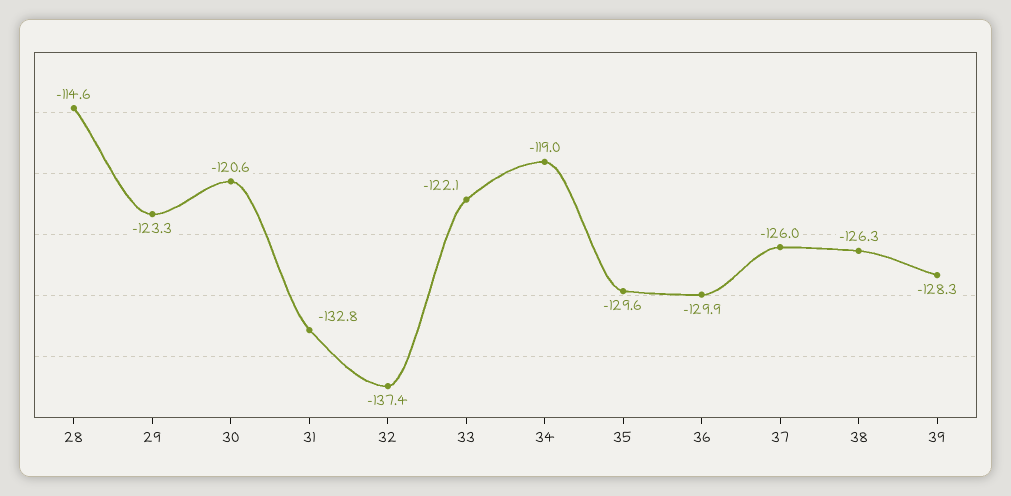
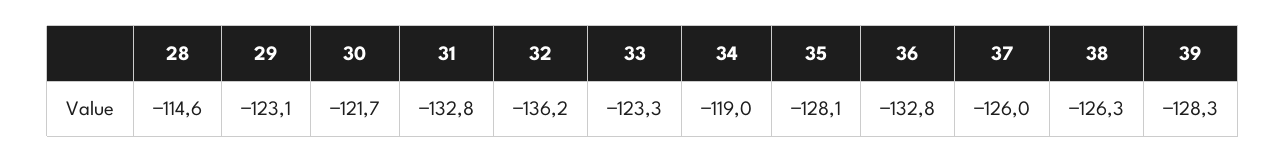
29: -123.3 -> -123.1
30: -120.6 -> -121.7
32: -137.4 -> -136.2
33: -122.1 -> -123.3
35: -129.6 -> -128.1
36: -129.9 -> -132.8

